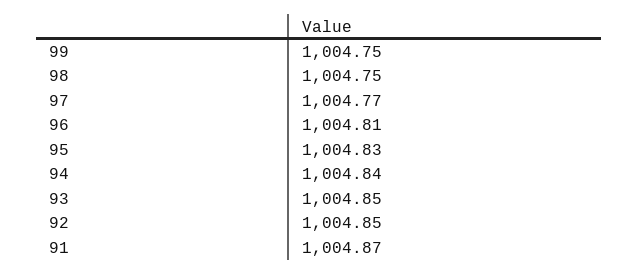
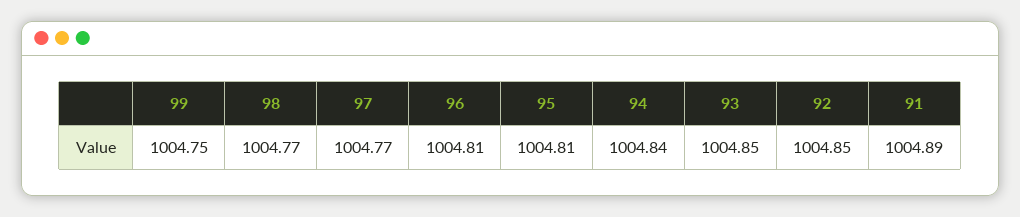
98: 1004.75 -> 1004.77
95: 1004.83 -> 1004.81
91: 1004.87 -> 1004.89

